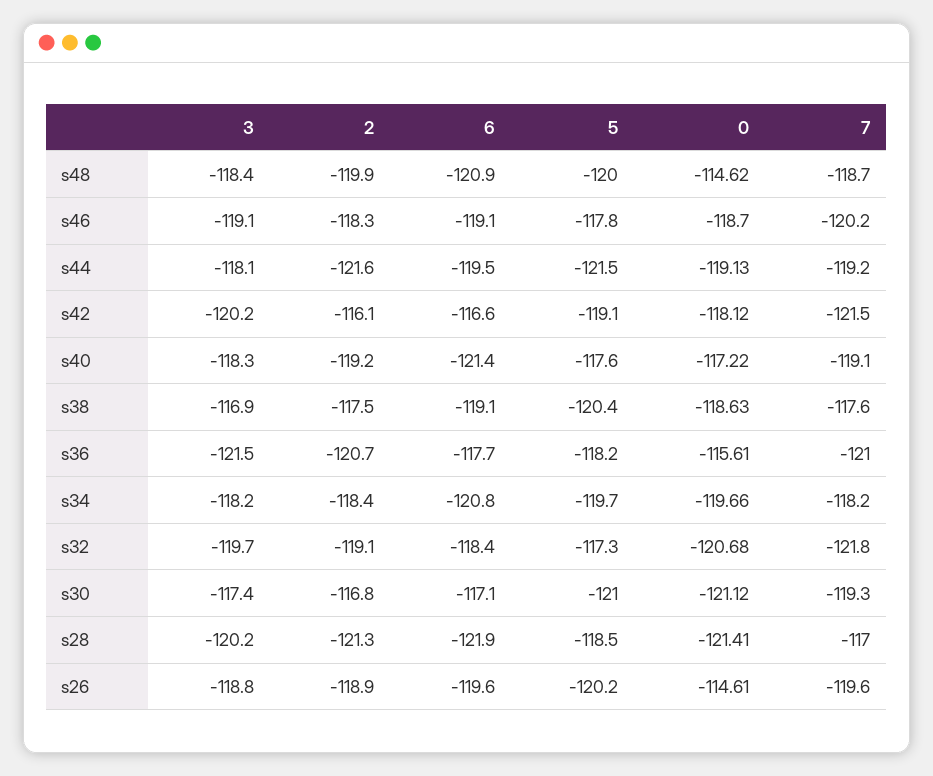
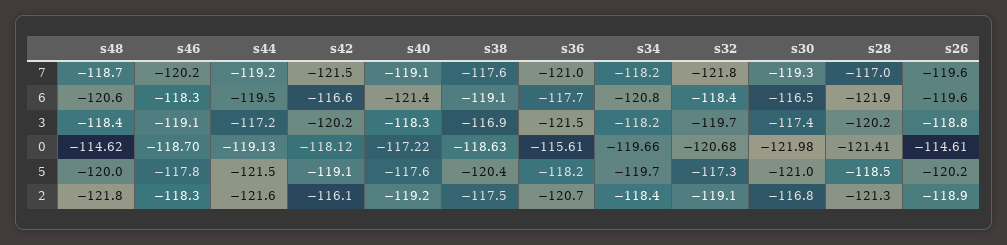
2, s48: -119.9 -> -121.8
6, s48: -120.9 -> -120.6
6, s46: -119.1 -> -118.3
3, s44: -118.1 -> -117.2
6, s30: -117.1 -> -116.5
0, s30: -121.12 -> -121.98

